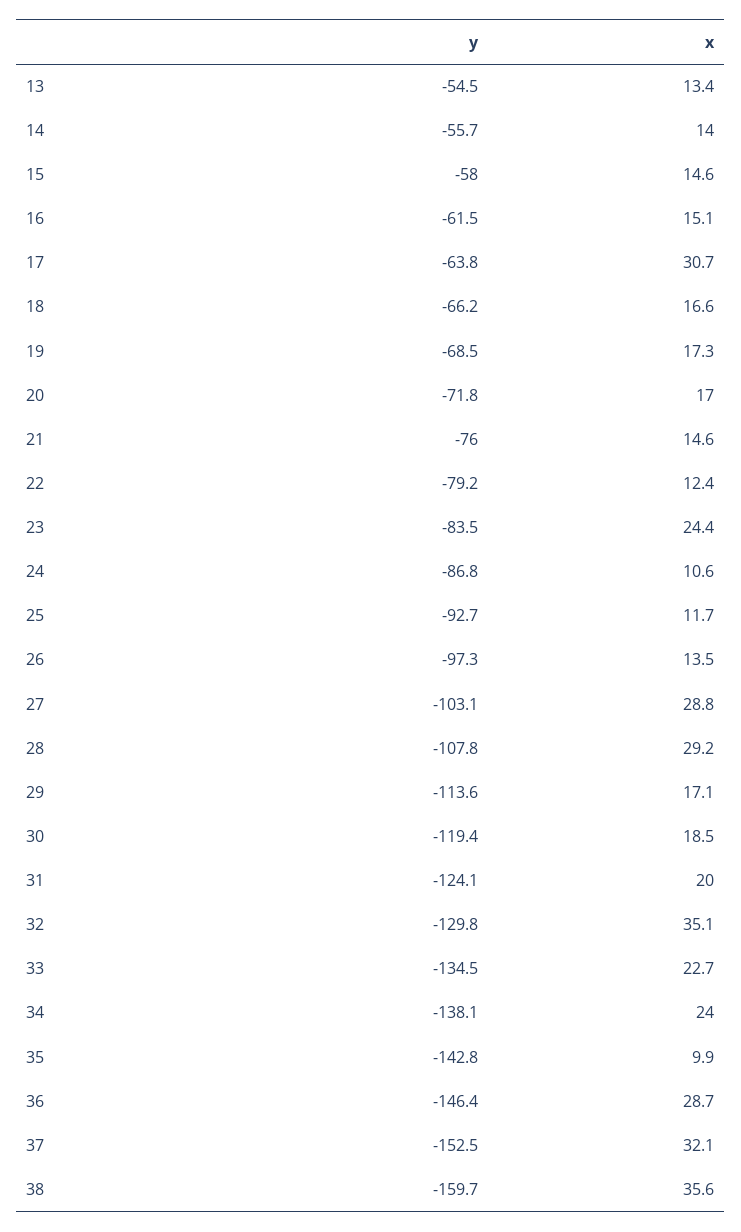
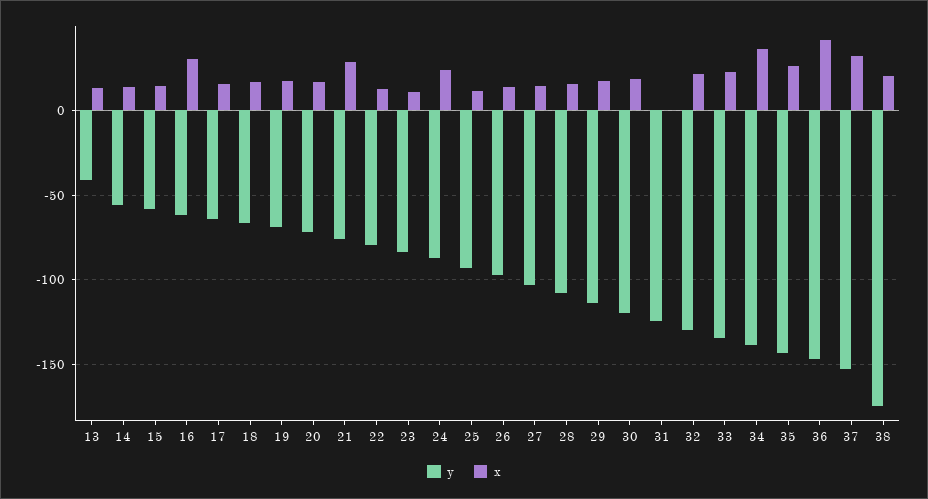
y, 13: -54.5 -> -40
x, 16: 15.1 -> 30
x, 17: 30.7 -> 15
x, 21: 14.6 -> 30
x, 23: 24.4 -> 10
x, 24: 10.6 -> 25
x, 27: 28.8 -> 15
x, 28: 29.2 -> 15
x, 31: 20 -> 0
x, 32: 35.1 -> 20
x, 34: 24 -> 35
x, 35: 9.9 -> 25
x, 36: 28.7 -> 40
y, 38: -159.7 -> -175
x, 38: 35.6 -> 20

